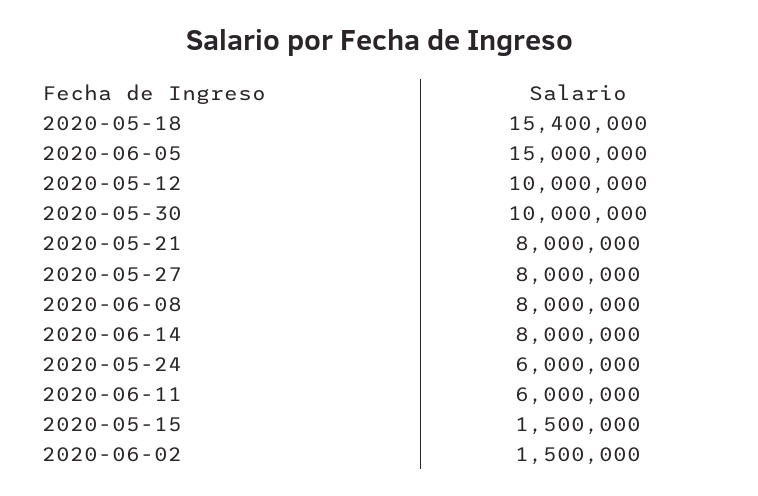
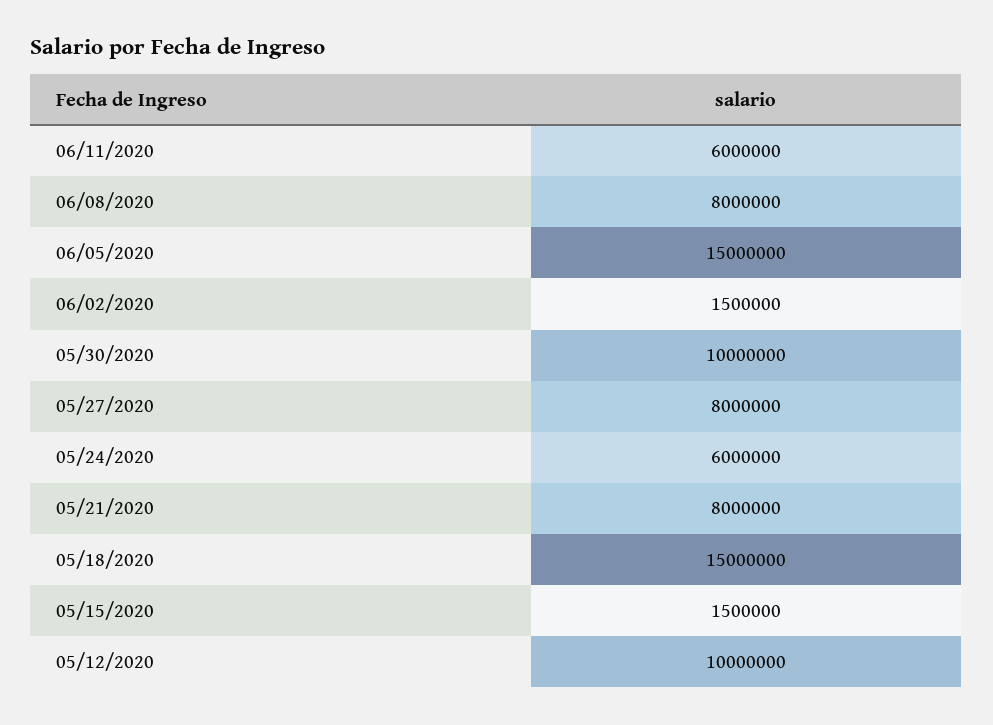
2020-05-18: 15400000 -> 15000000
2020-06-14: 8000000 -> none

